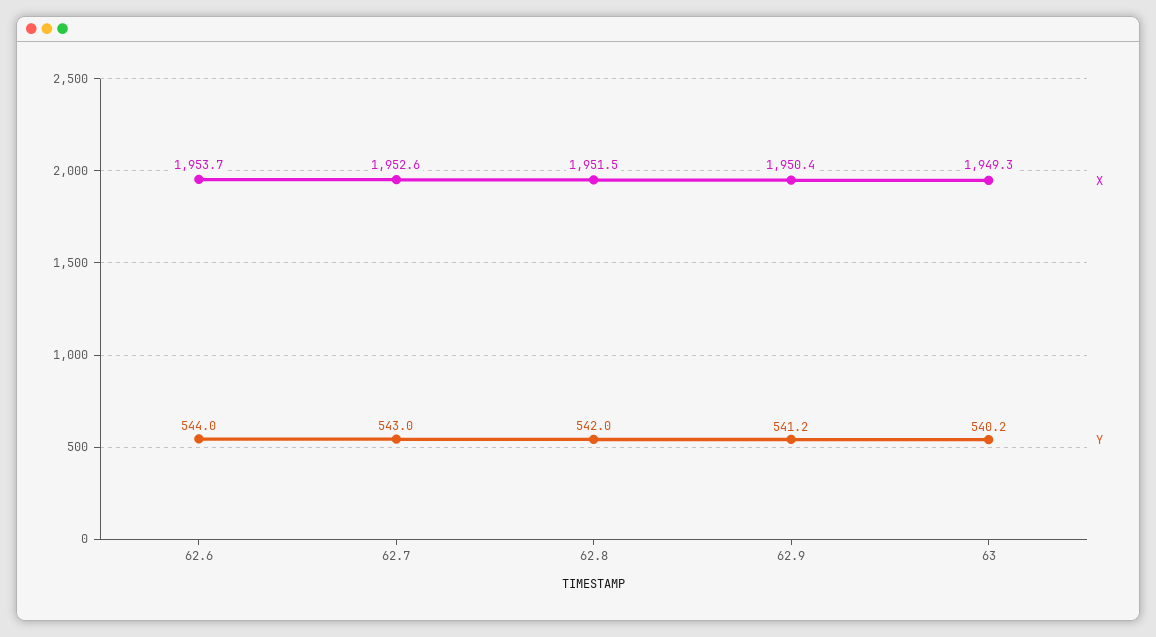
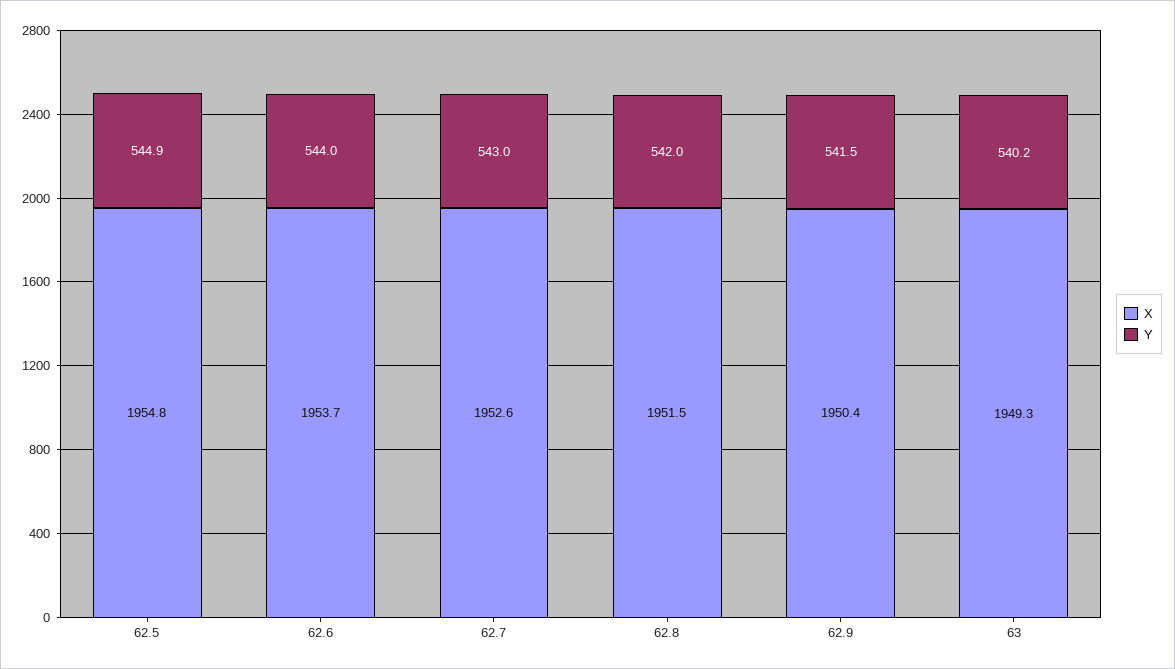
Y, 62.9: 541.2 -> 541.5
X, 62.5: none -> 1954.8
Y, 62.5: none -> 544.9

